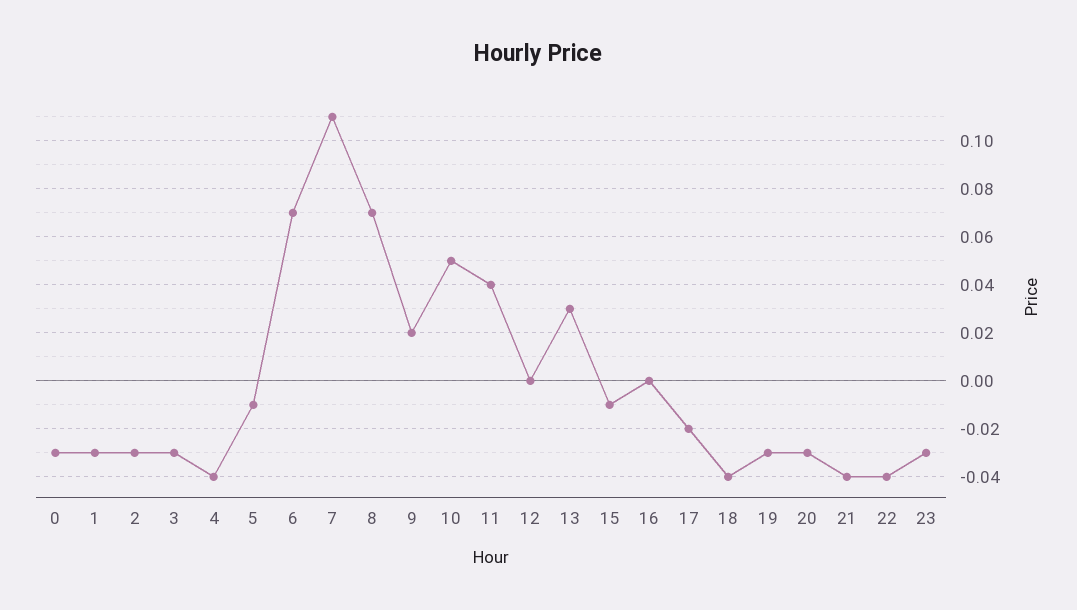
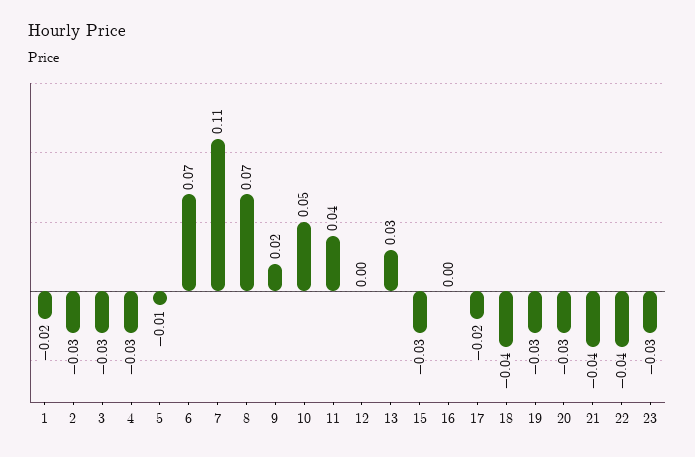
0: -0.03 -> none
1: -0.03 -> -0.02
4: -0.04 -> -0.03
15: -0.01 -> -0.03

